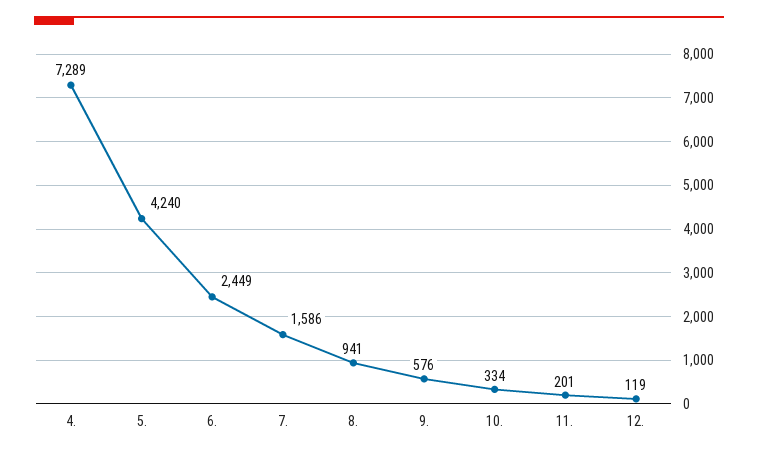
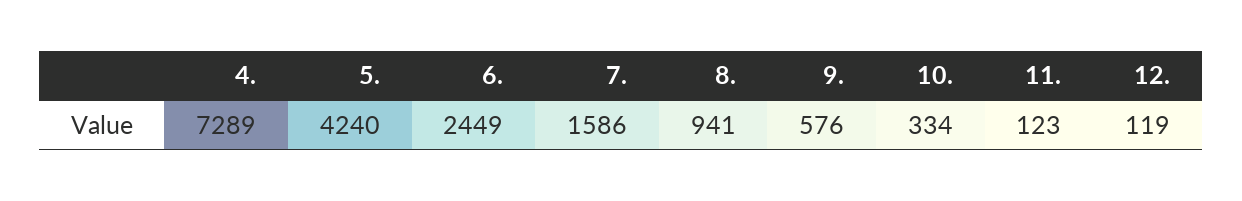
11.: 201 -> 123

